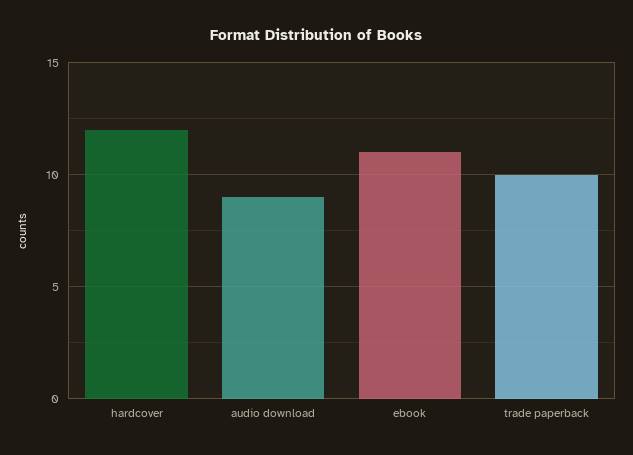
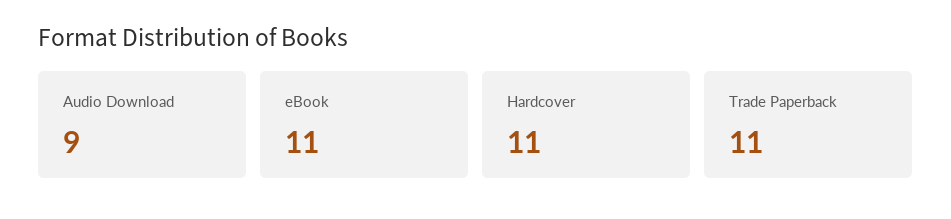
hardcover: 12 -> 11
trade paperback: 10 -> 11

